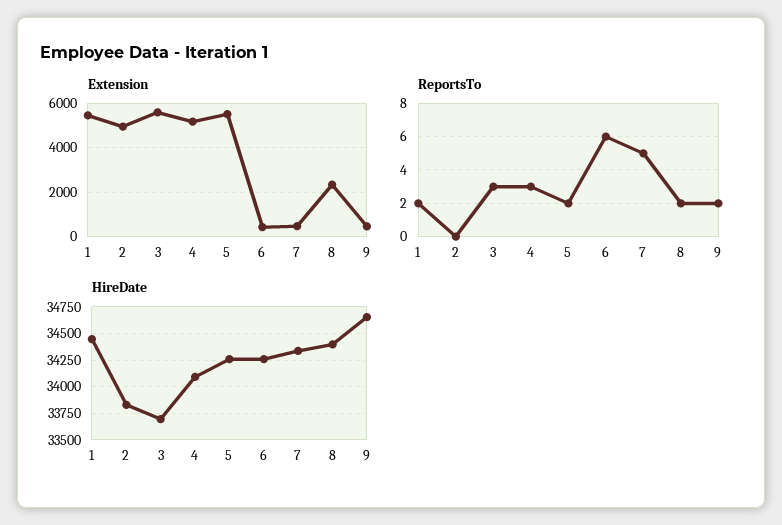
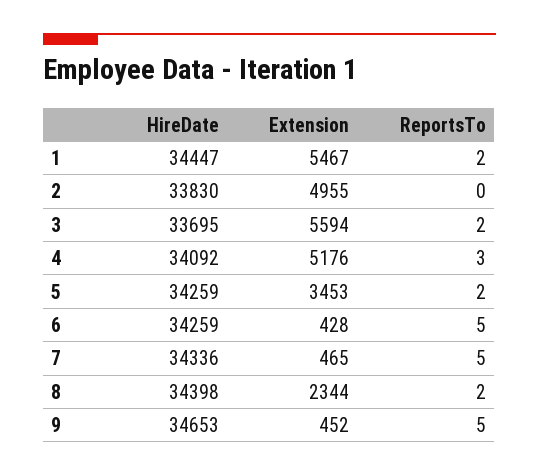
Extension, 5: 5500 -> 3453
ReportsTo, 3: 3 -> 2
ReportsTo, 6: 6 -> 5
ReportsTo, 9: 2 -> 5

